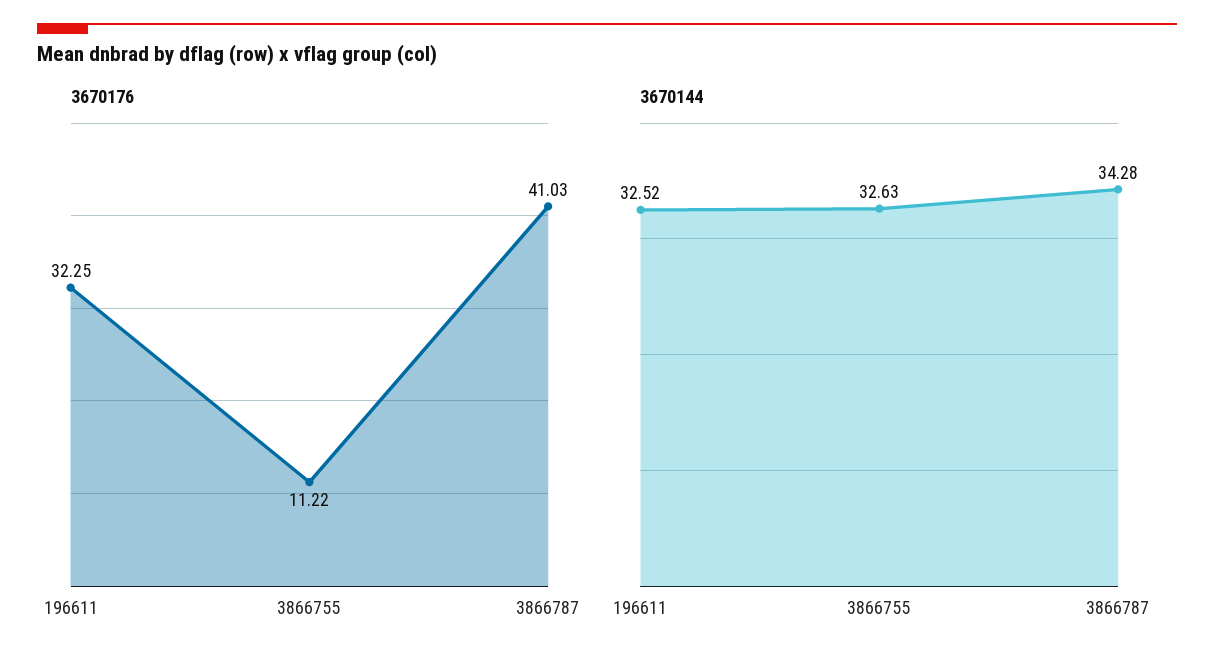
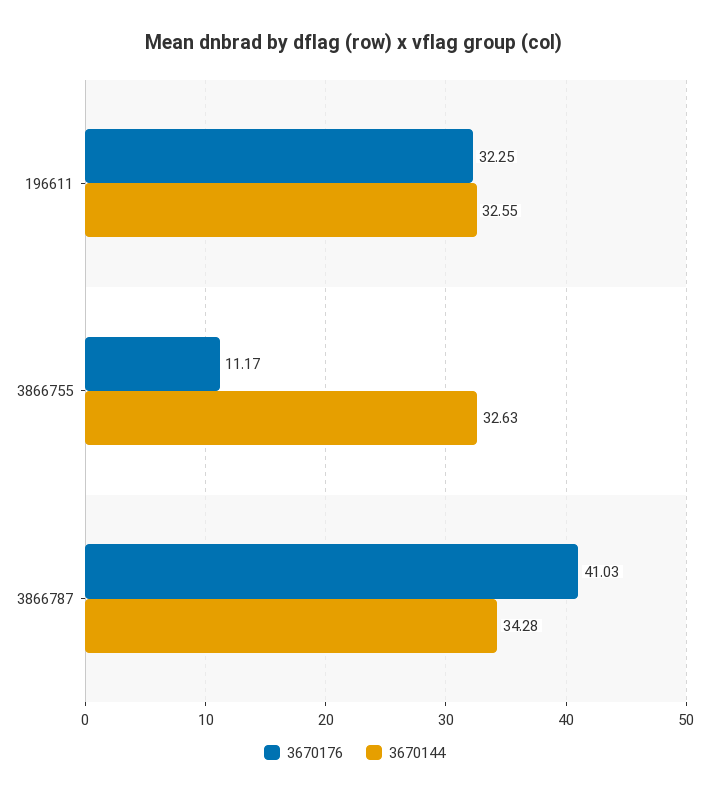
3670176, 3866755: 11.22 -> 11.17
3670144, 196611: 32.52 -> 32.55

